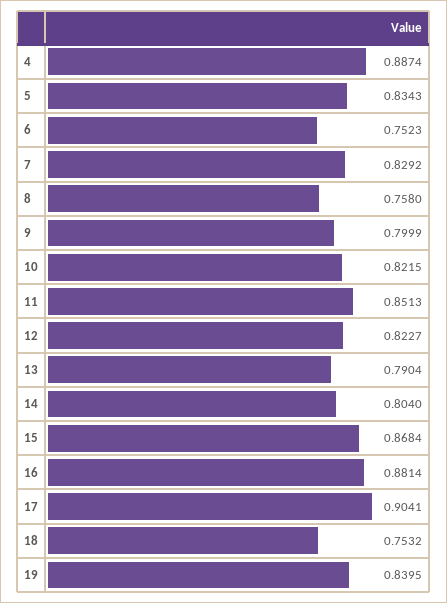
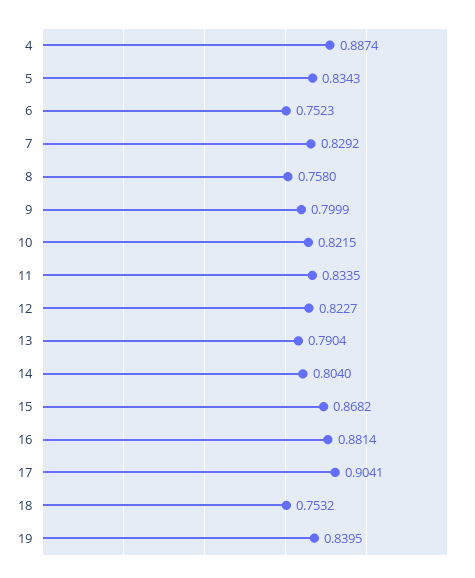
11: 0.8513 -> 0.8335
15: 0.8684 -> 0.8682

